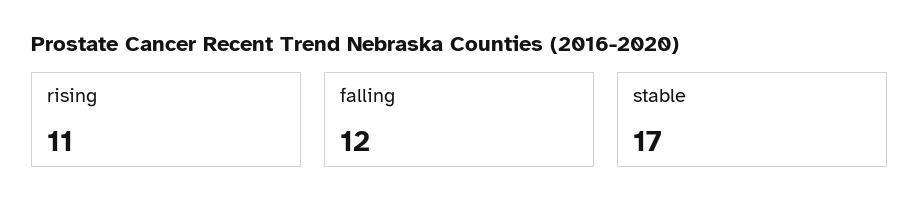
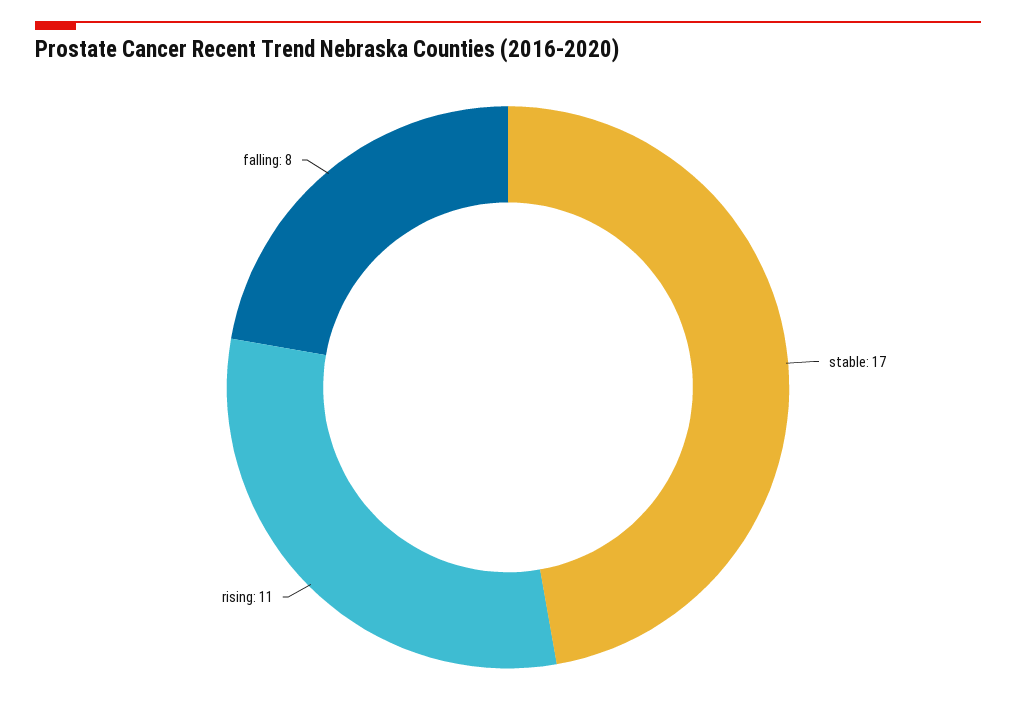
falling: 12 -> 8

